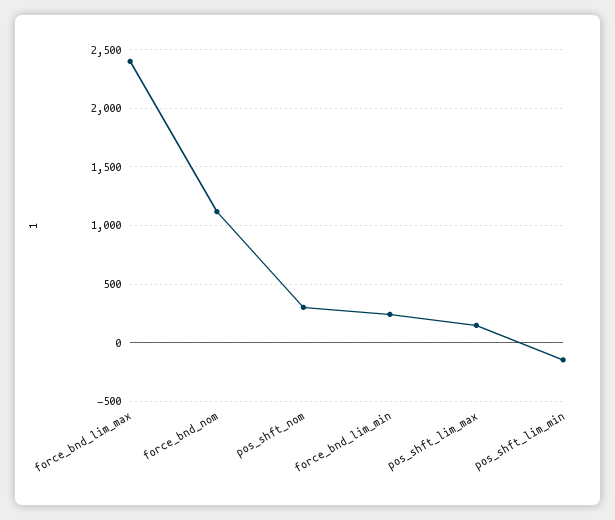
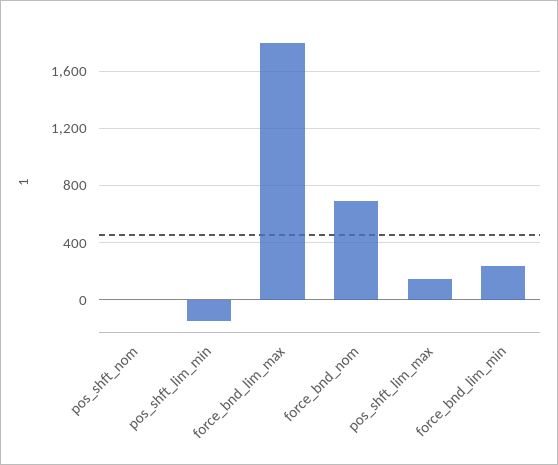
force_bnd_lim_max: 2400 -> 1800
force_bnd_nom: 1100 -> 700
pos_shft_nom: 300 -> 0

